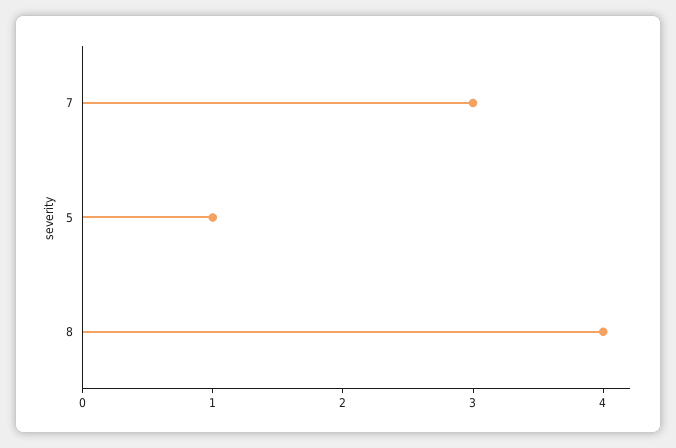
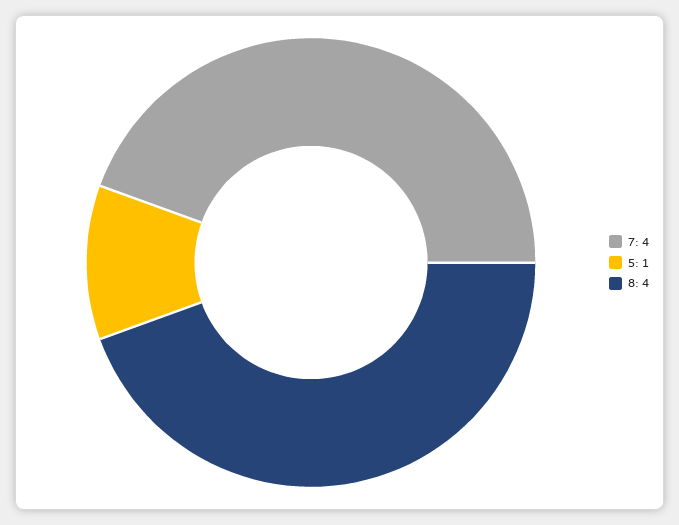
7: 3 -> 4

